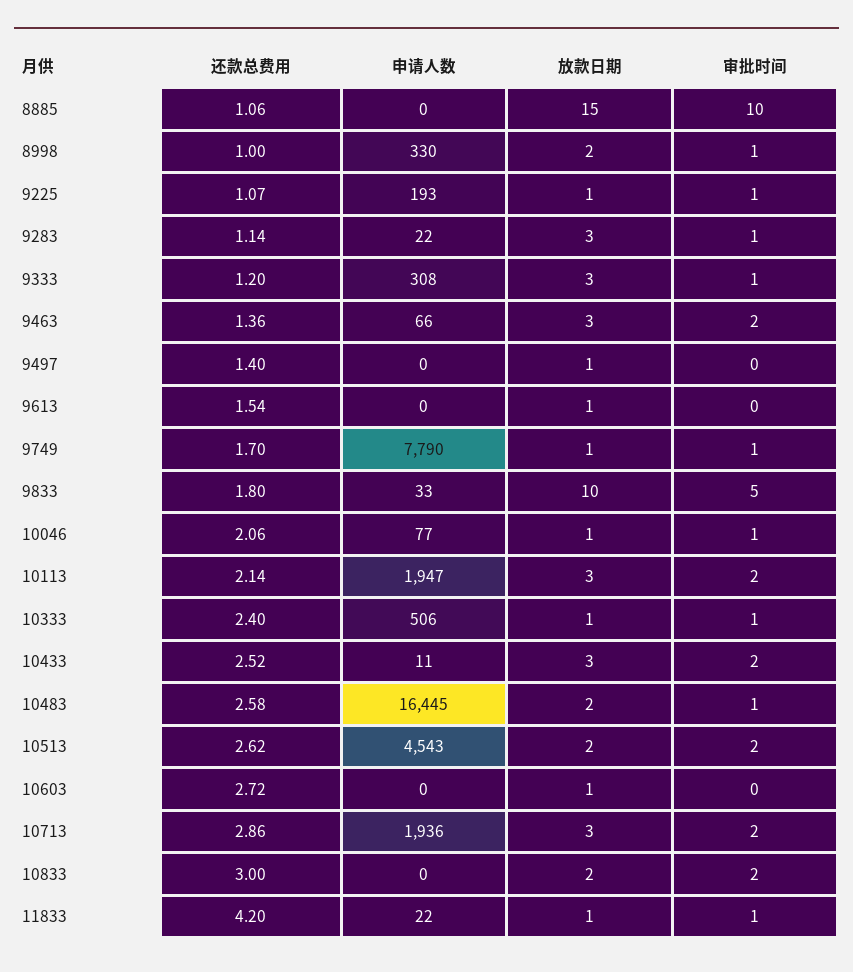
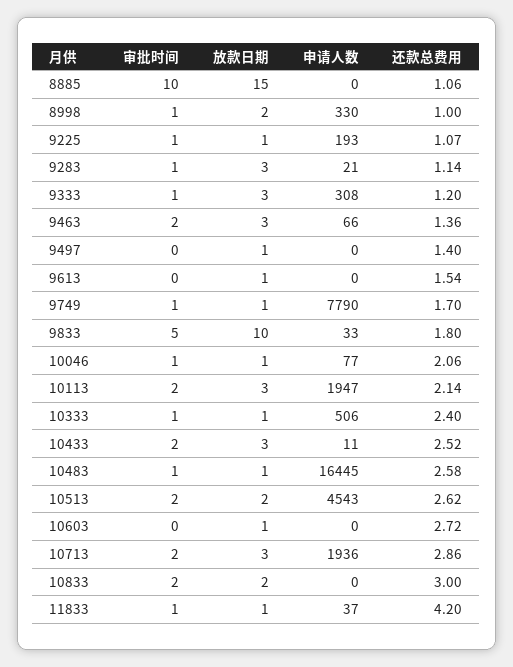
申请人数, 9283: 22 -> 21
放款日期, 10483: 2 -> 1
申请人数, 11833: 22 -> 37

